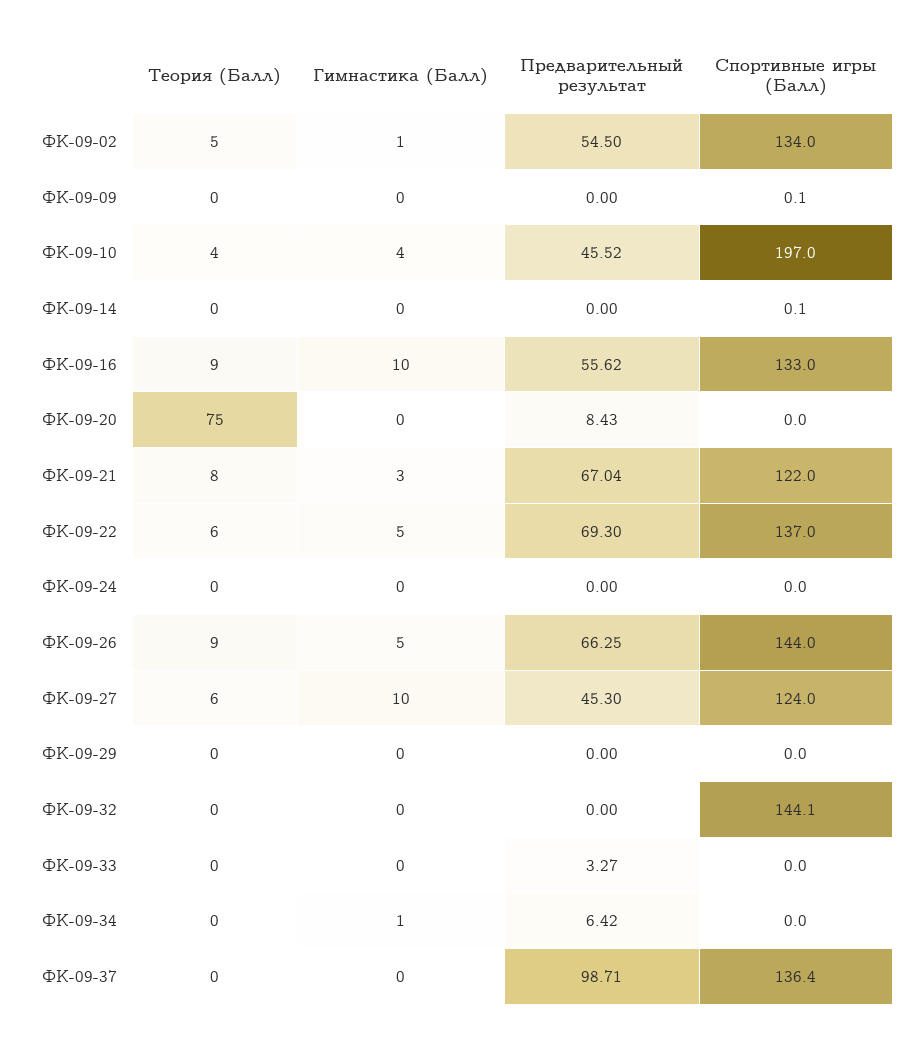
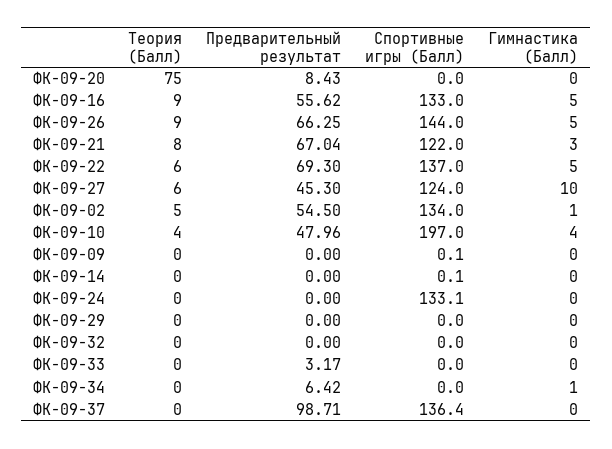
Предварительный результат, ФК-09-10: 45.52 -> 47.96
Гимнастика (Балл), ФК-09-16: 10 -> 5
Спортивные игры (Балл), ФК-09-24: 0 -> 133.1
Спортивные игры (Балл), ФК-09-32: 144.1 -> 0
Предварительный результат, ФК-09-33: 3.27 -> 3.17

